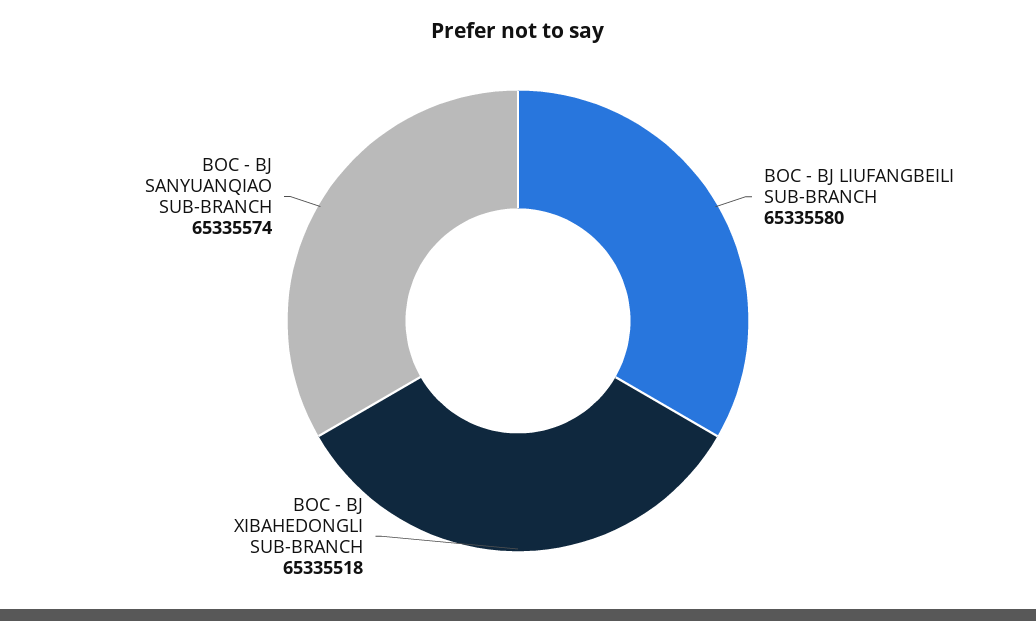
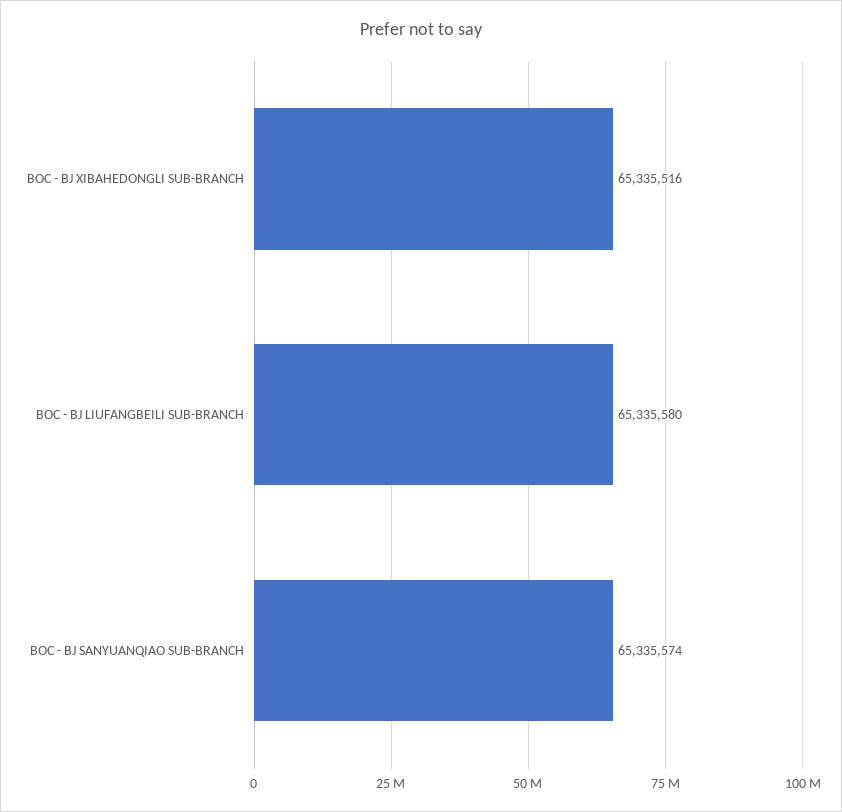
BOC - BJ XIBAHEDONGLI SUB-BRANCH: 65335518 -> 65335516

